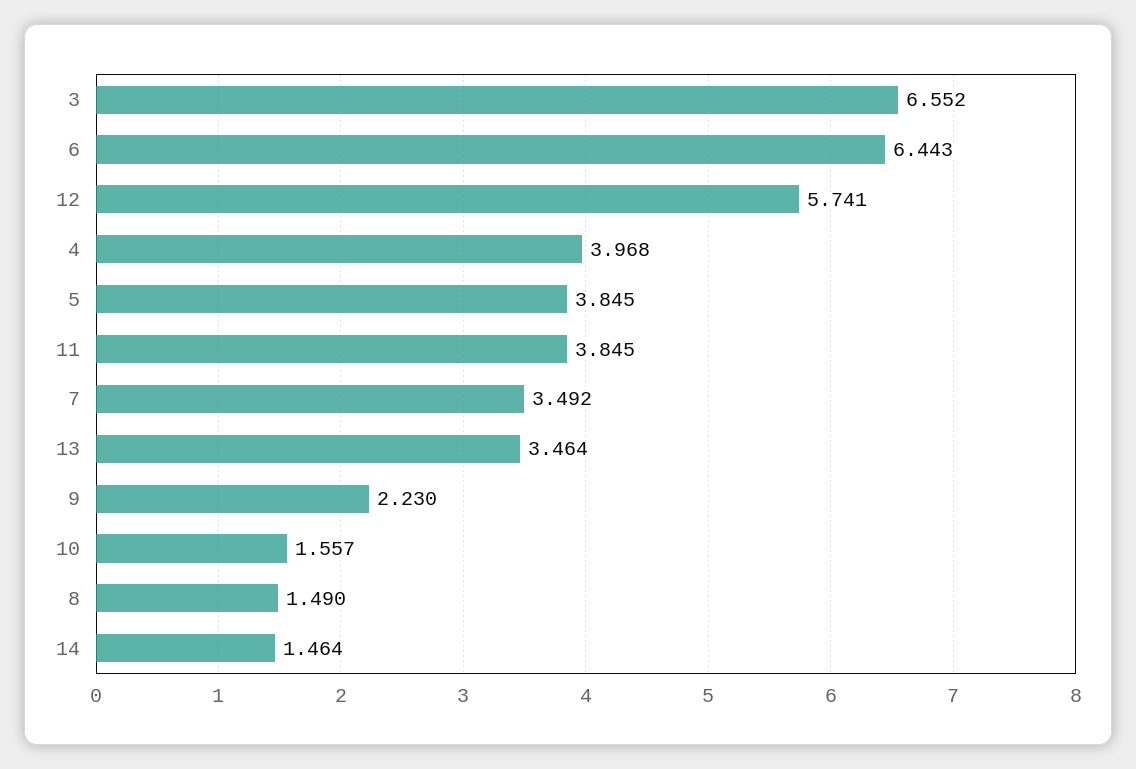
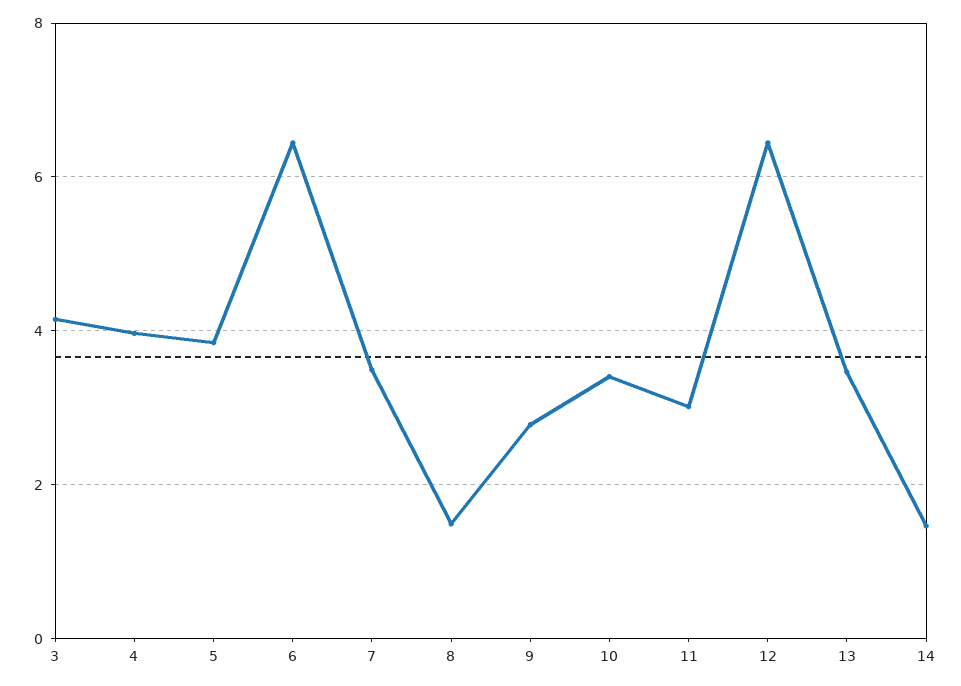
3: 6.552 -> 4.2
12: 5.741 -> 6.4
11: 3.845 -> 3
9: 2.23 -> 2.8
10: 1.557 -> 3.4

